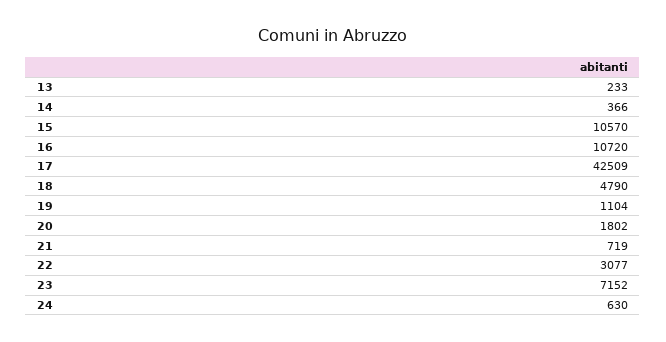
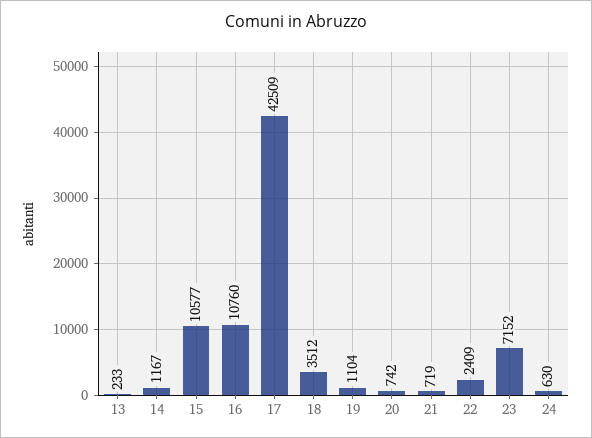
14: 366 -> 1167
15: 10570 -> 10577
16: 10720 -> 10760
18: 4790 -> 3512
20: 1802 -> 742
22: 3077 -> 2409

